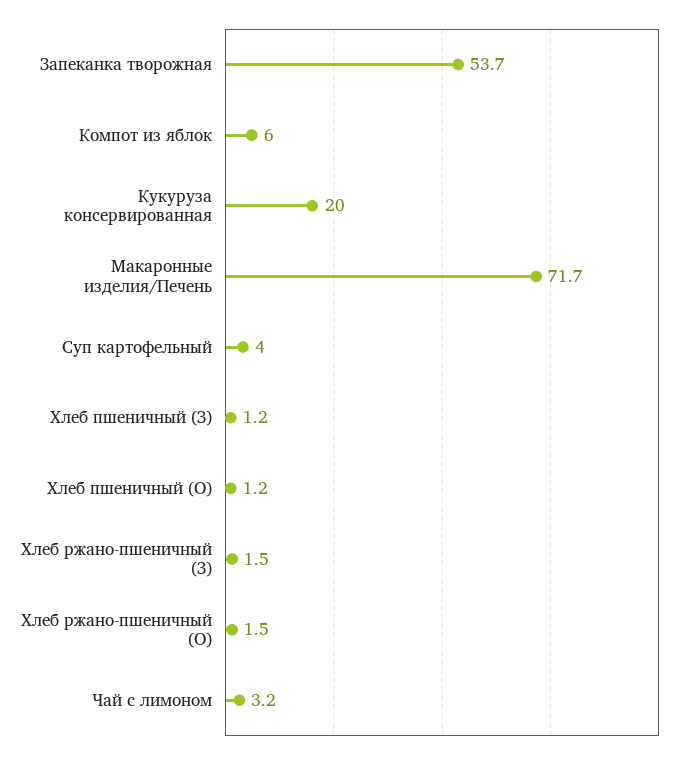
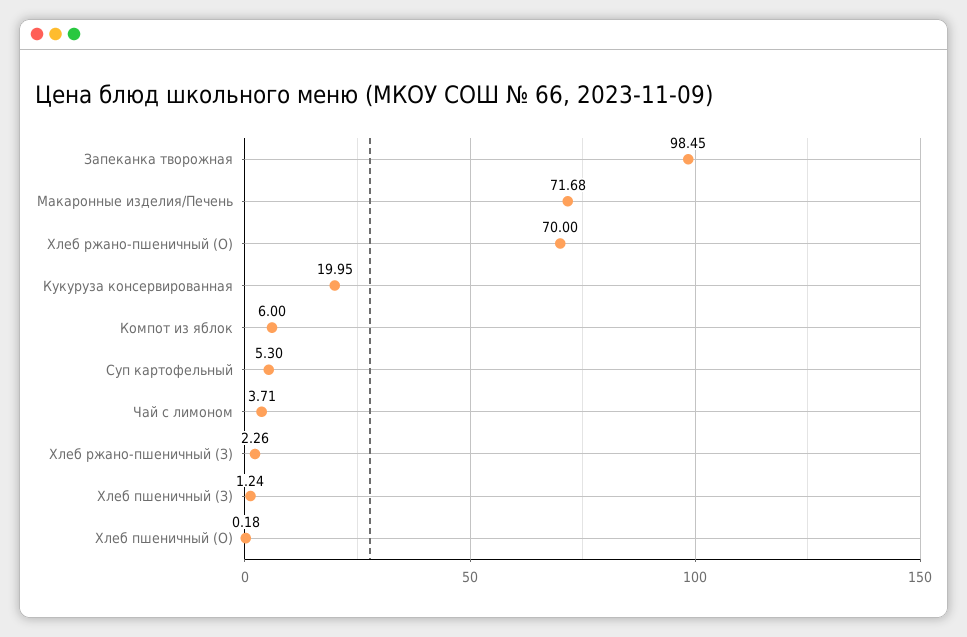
Запеканка творожная: 53.7 -> 98.45
Суп картофельный: 4 -> 5.3
Хлеб пшеничный (О): 1.2 -> 0.18
Хлеб ржано-пшеничный (З): 1.5 -> 2.26
Хлеб ржано-пшеничный (О): 1.5 -> 70
Чай с лимоном: 3.2 -> 3.71

